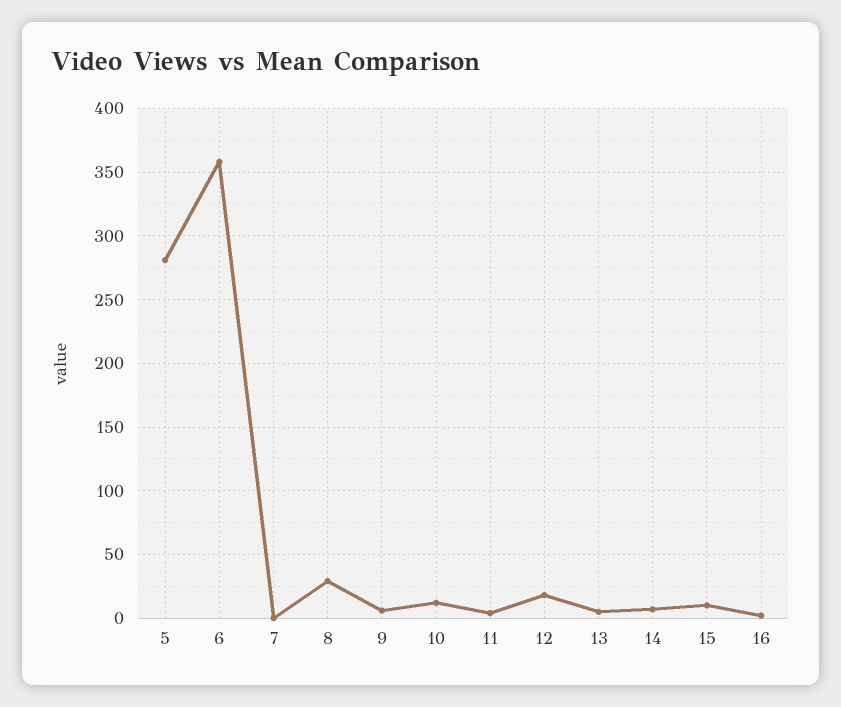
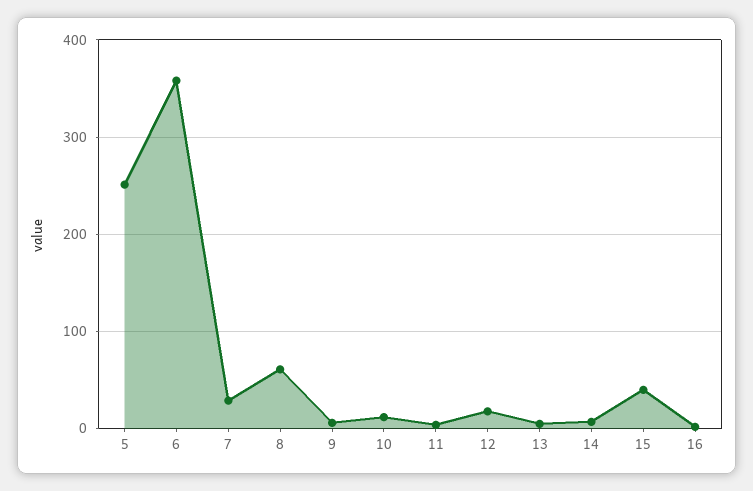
5: 280 -> 250
7: 0 -> 30
8: 30 -> 60
15: 10 -> 40

